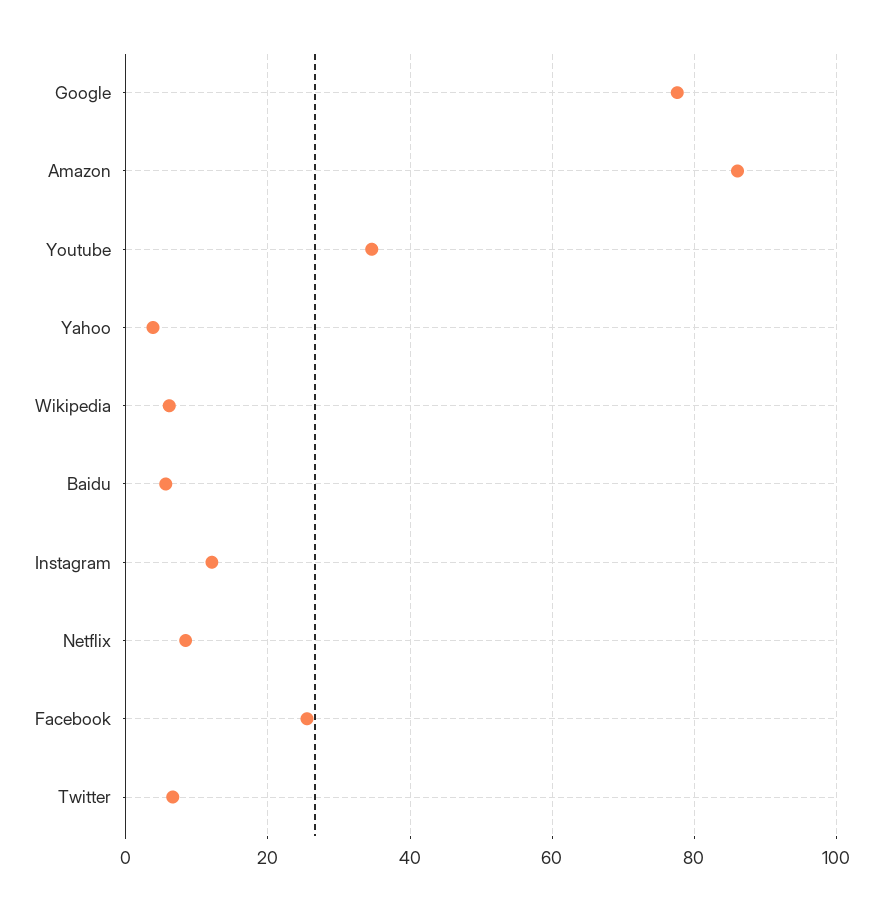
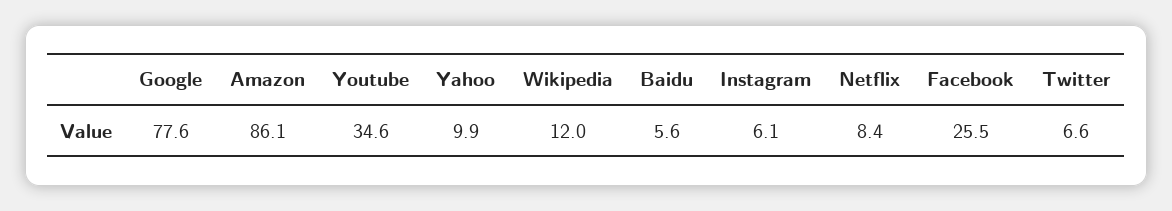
Yahoo: 4 -> 9.9
Wikipedia: 6 -> 12
Instagram: 12 -> 6.1

